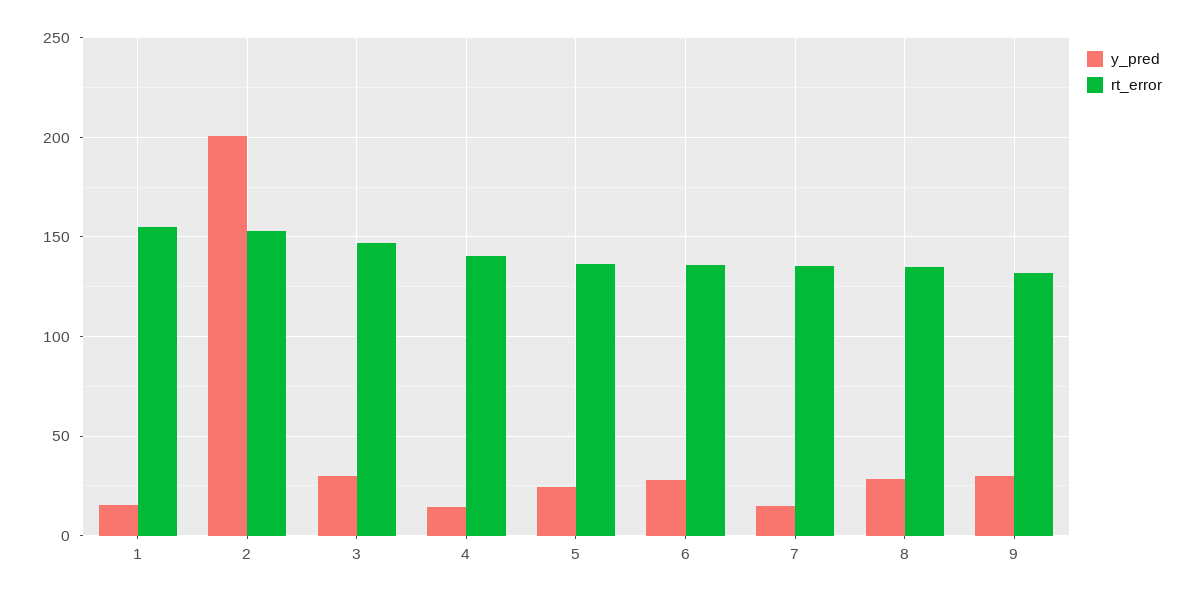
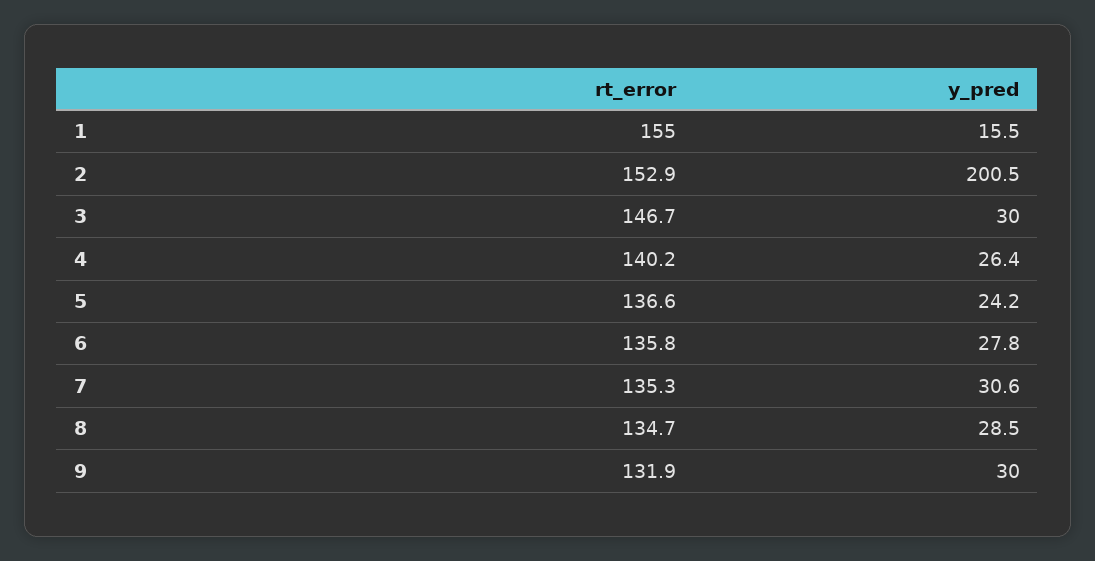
y_pred, 4: 15 -> 26.4
y_pred, 7: 15 -> 30.6

